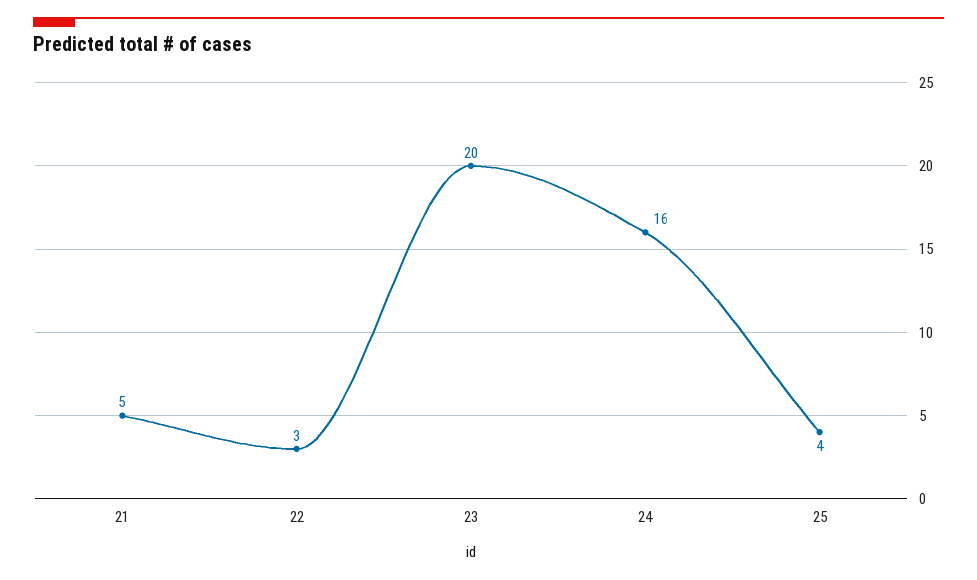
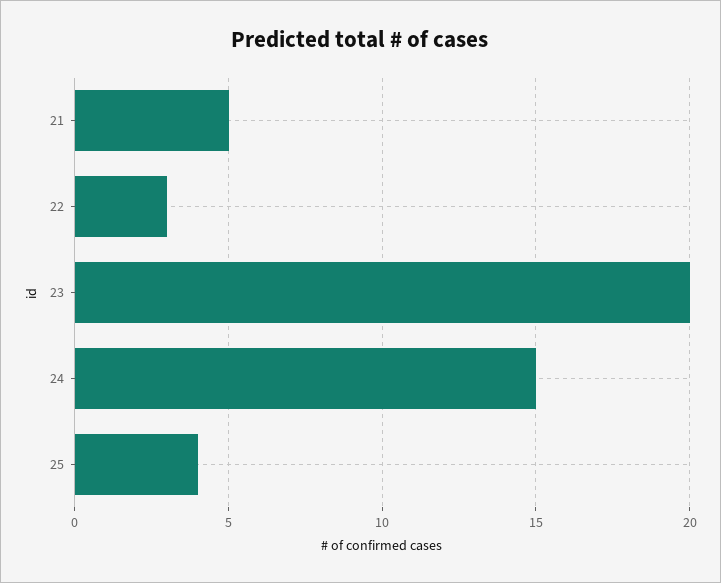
24: 16 -> 15

